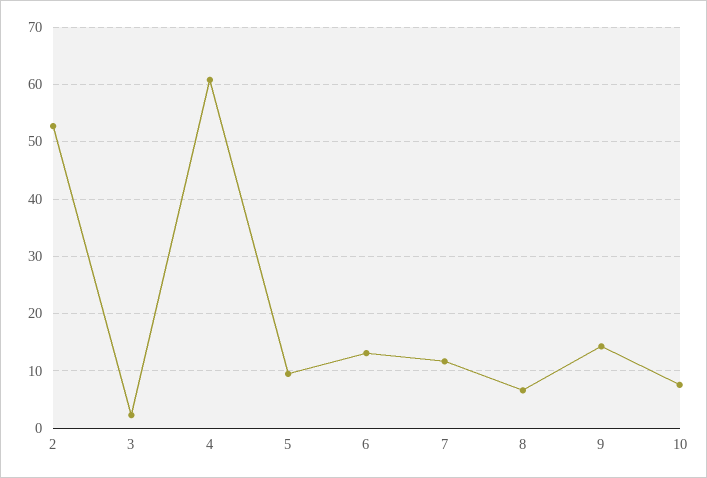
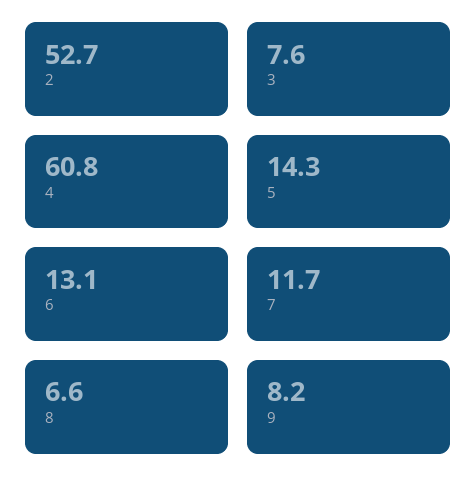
3: 2 -> 7.6
5: 10 -> 14.3
9: 14 -> 8.2
10: 8 -> none

